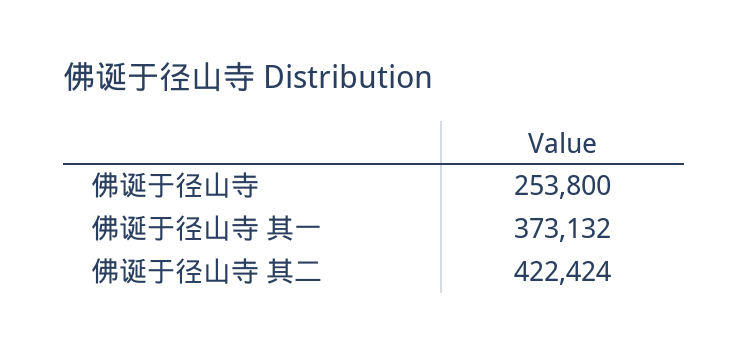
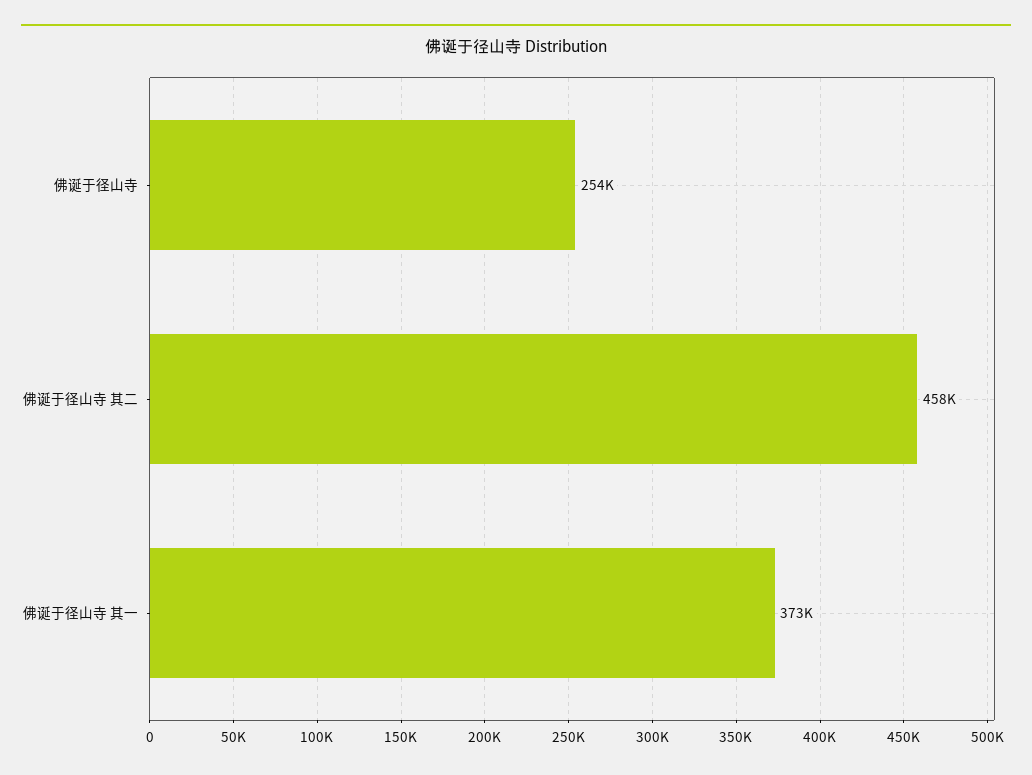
佛诞于径山寺 其二: 422424 -> 458000

